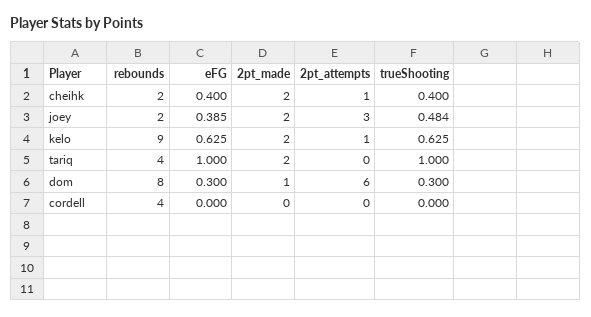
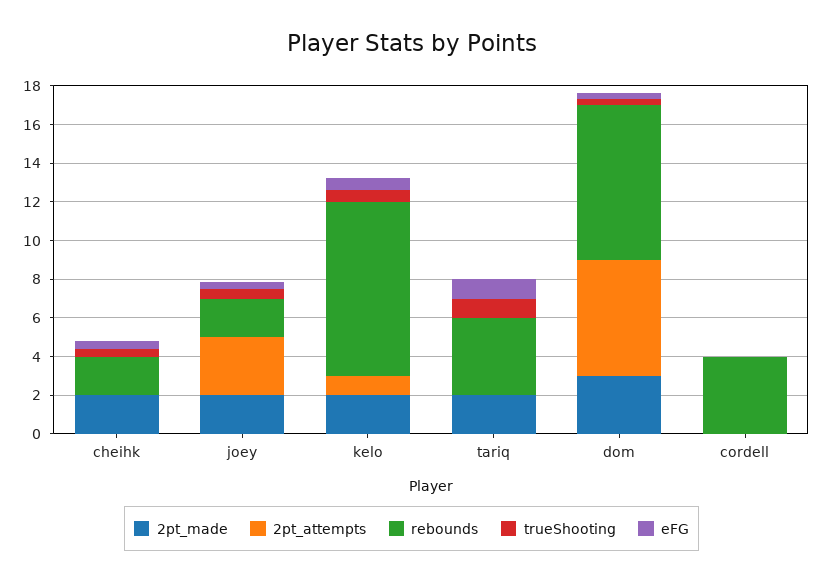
2pt_attempts, cheihk: 1 -> 0
2pt_made, dom: 1 -> 3

